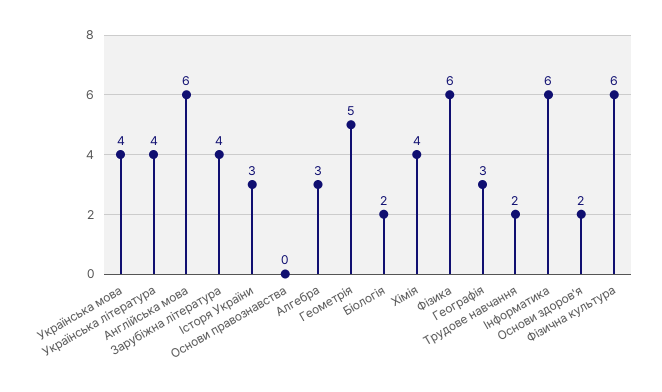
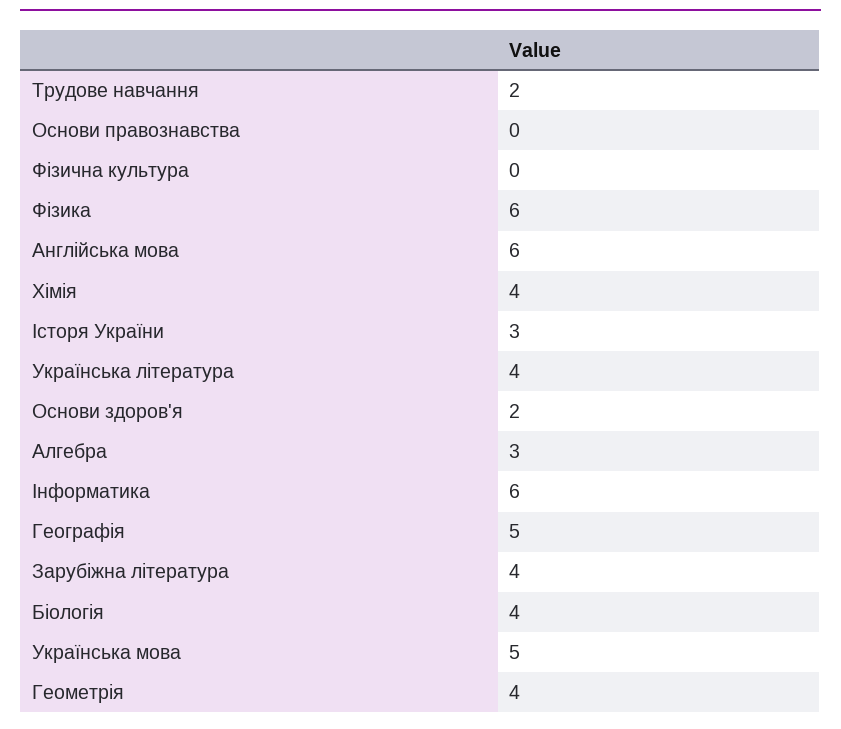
Українська мова: 4 -> 5
Геометрія: 5 -> 4
Біологія: 2 -> 4
Географія: 3 -> 5
Фізична культура: 6 -> 0

